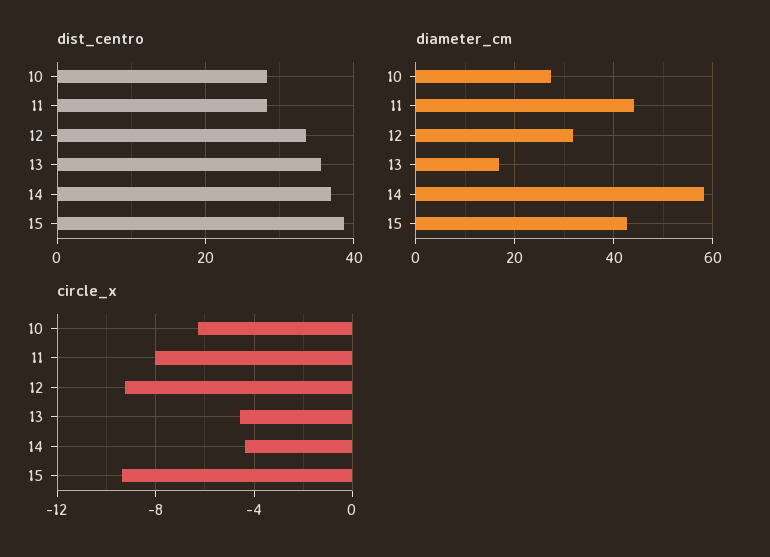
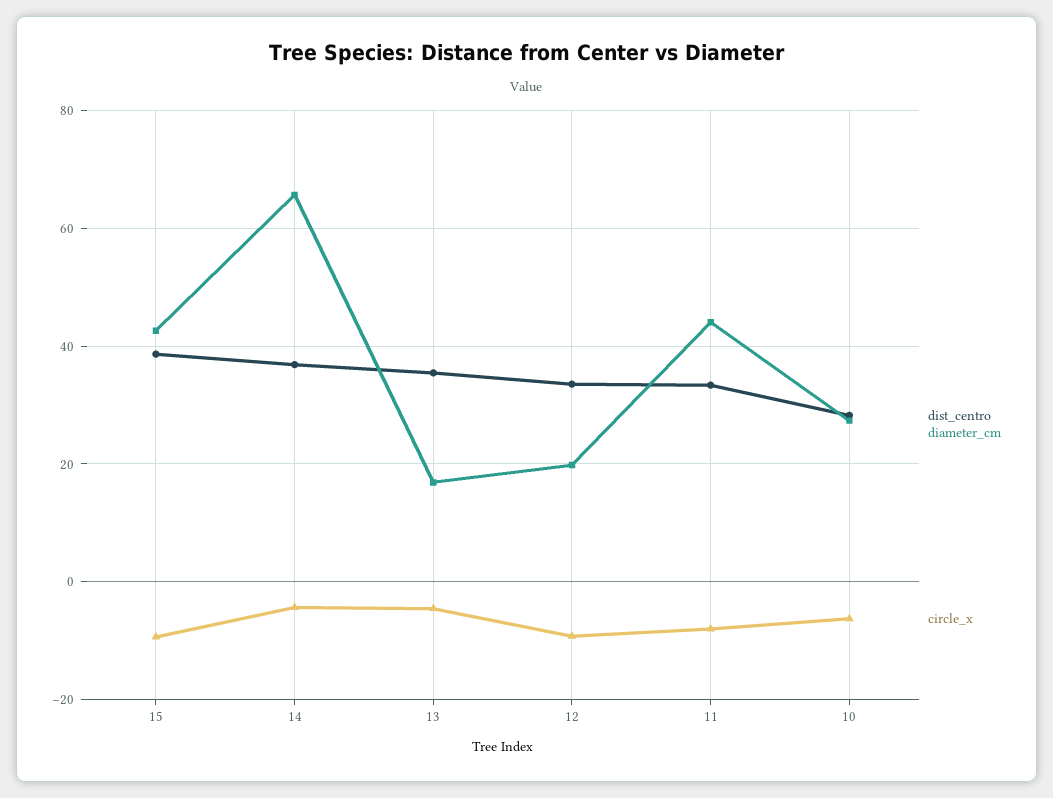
dist_centro, 11: 28 -> 34
diameter_cm, 12: 32 -> 20
diameter_cm, 14: 58 -> 66

